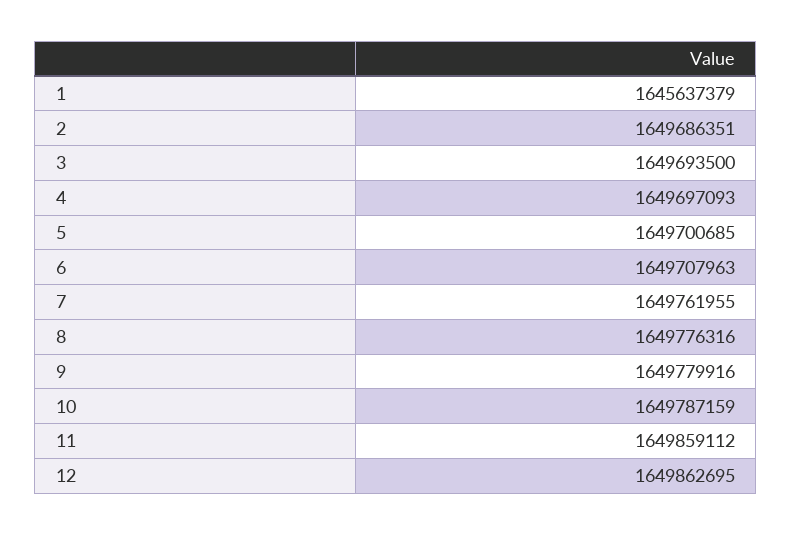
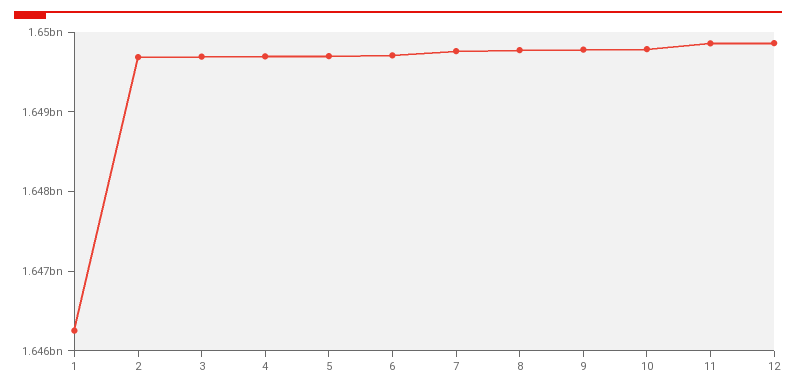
1: 1645637379 -> 1646200000

